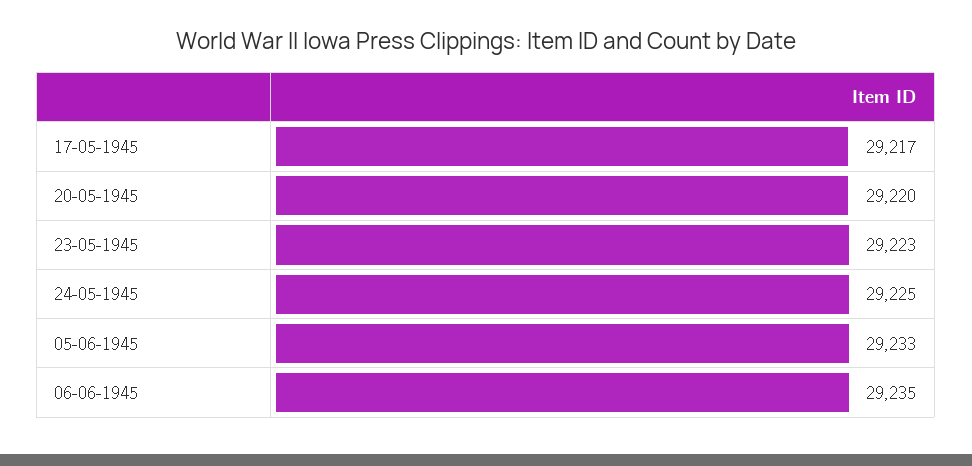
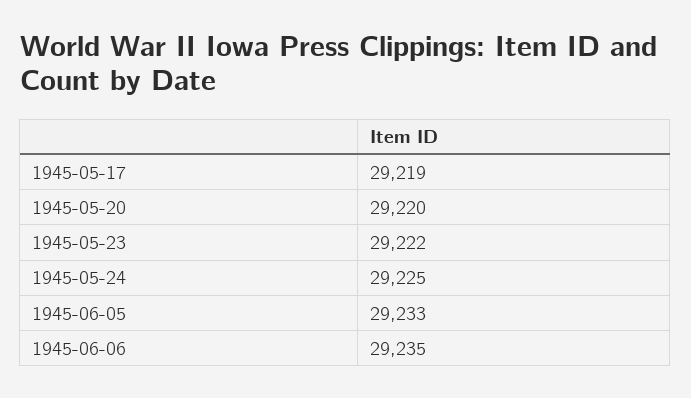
17-05-1945: 29217 -> 29219
23-05-1945: 29223 -> 29222

